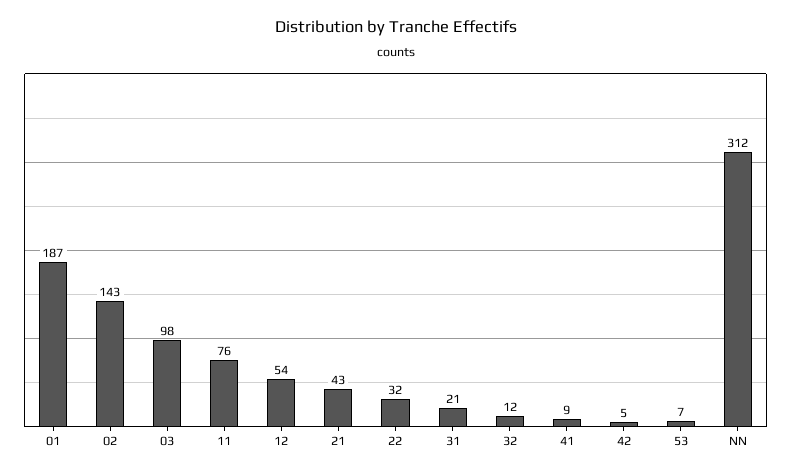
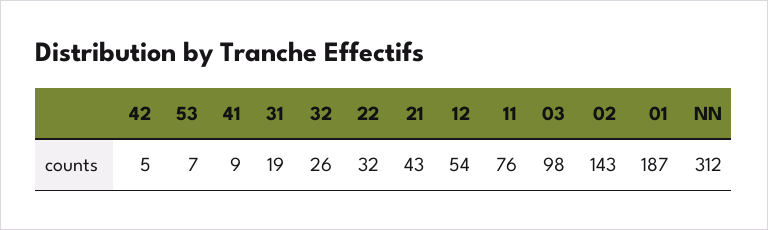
31: 21 -> 19
32: 12 -> 26

